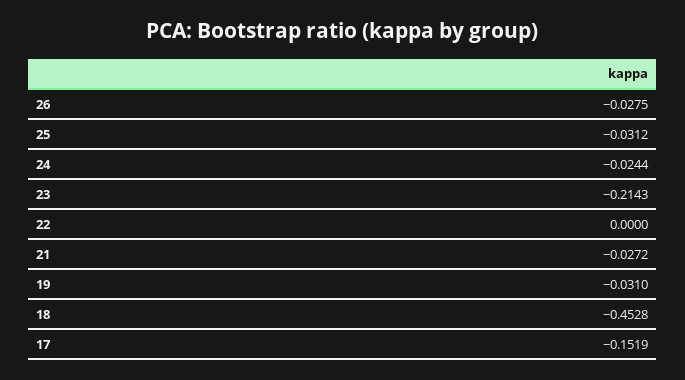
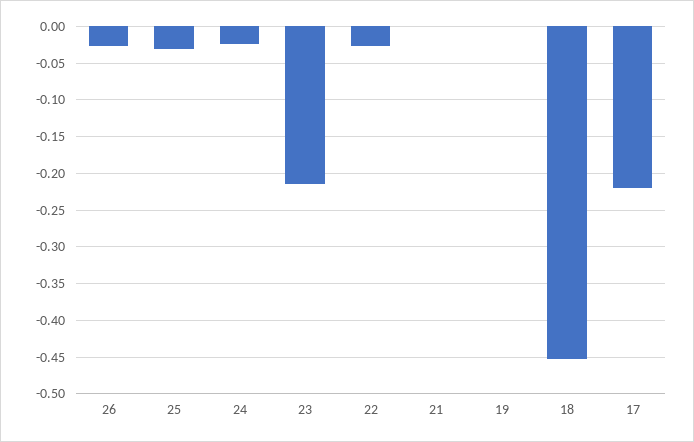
22: 0 -> -0.03
21: -0.0272 -> 0
19: -0.031 -> 0
17: -0.1519 -> -0.22

